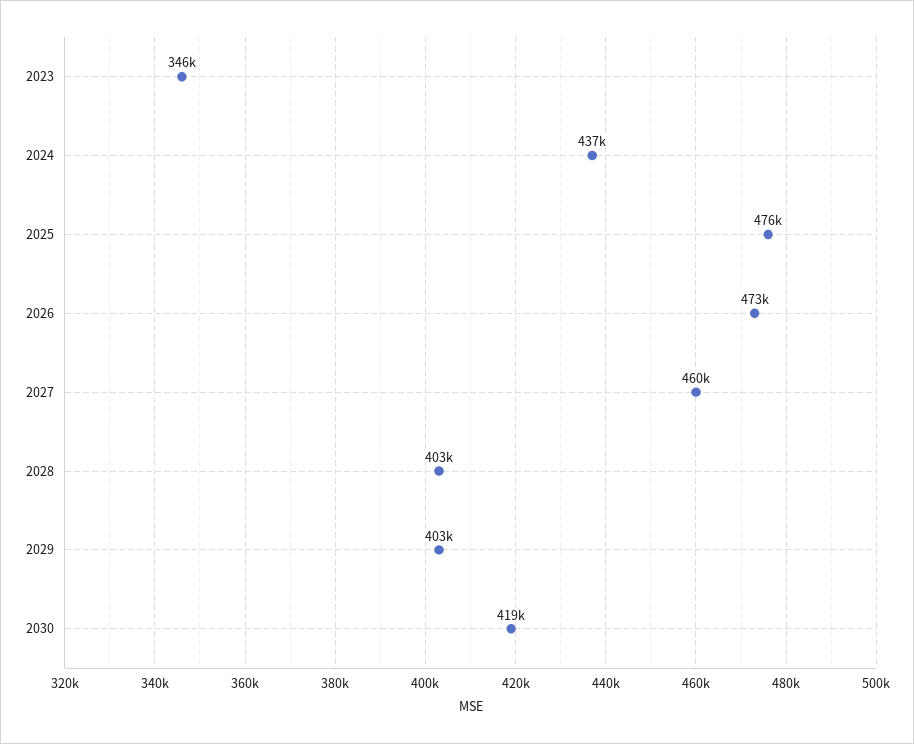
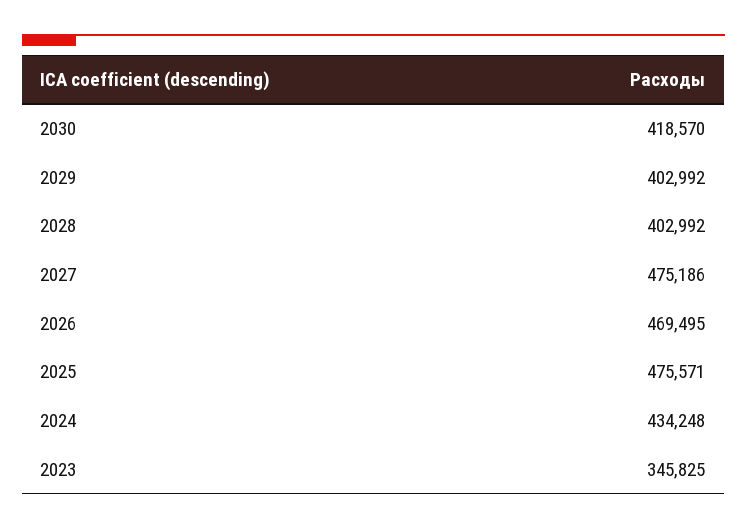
2024: 437000 -> 434248
2026: 473000 -> 469495
2027: 460000 -> 475186

